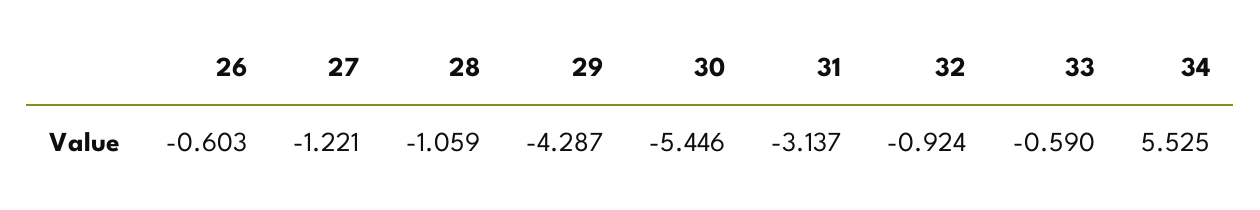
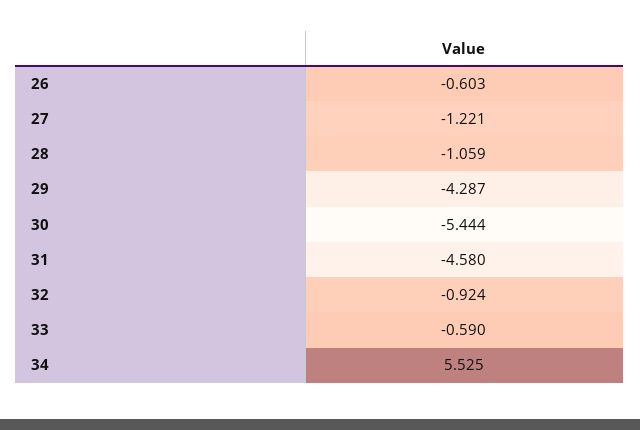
30: -5.446 -> -5.444
31: -3.137 -> -4.58

